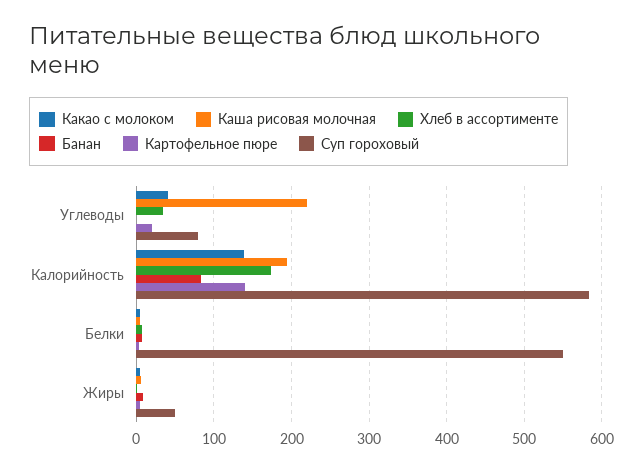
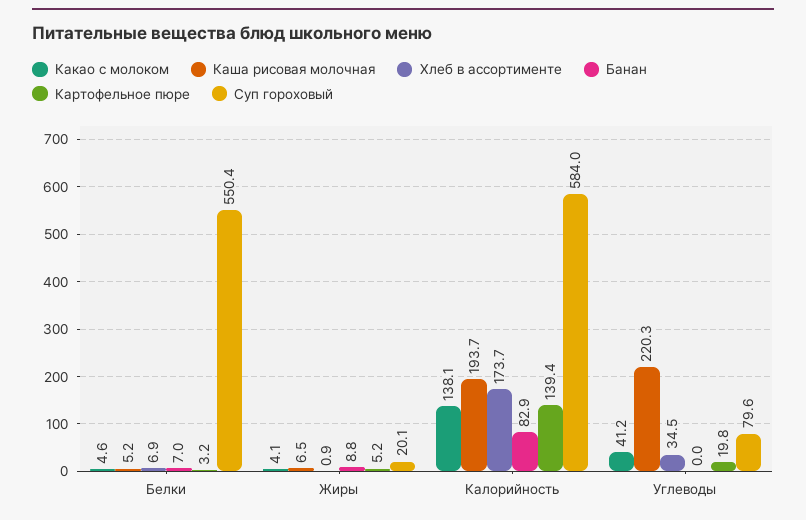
Суп гороховый, Жиры: 50 -> 20.1

